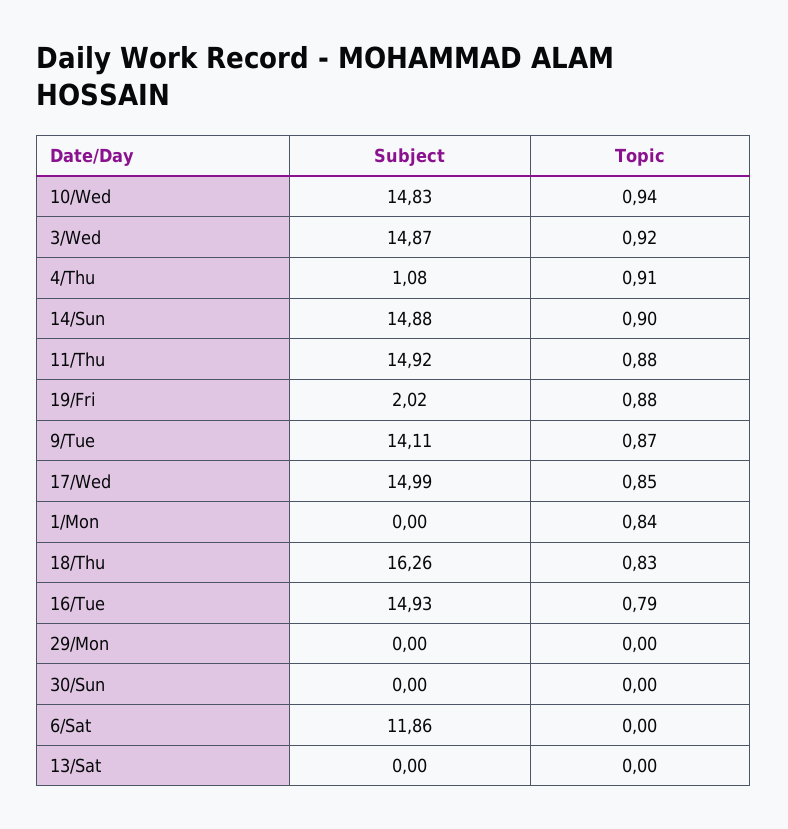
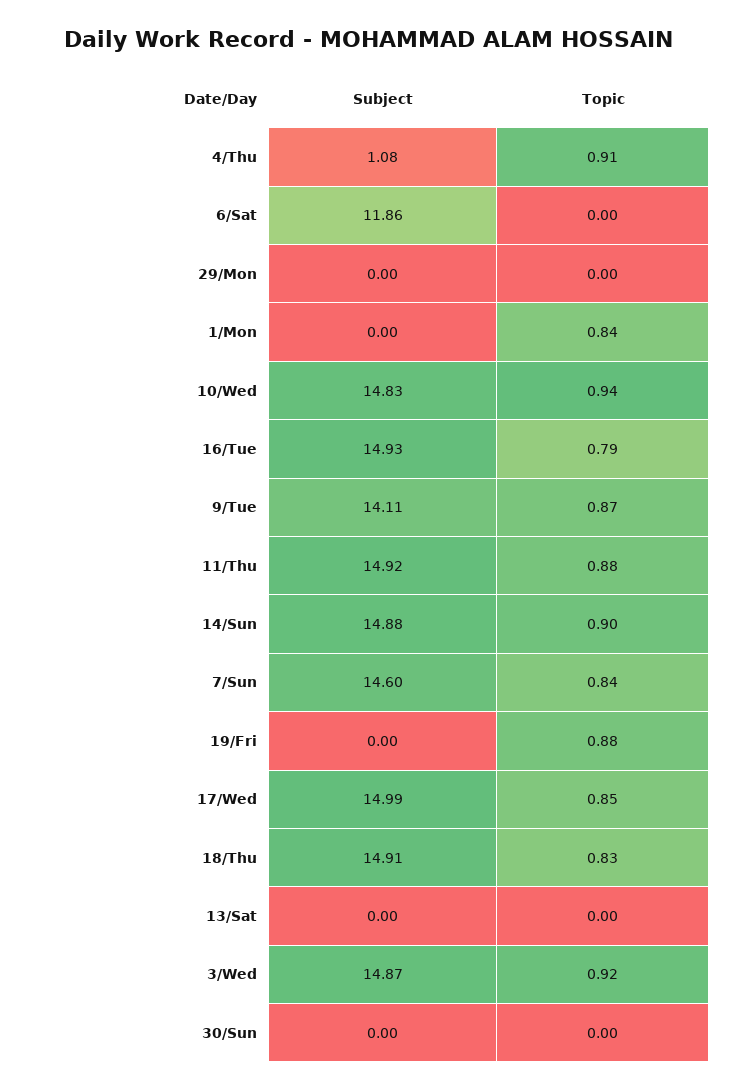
Subject, 19/Fri: 2.02 -> 0
Subject, 18/Thu: 16.26 -> 14.91
Subject, 7/Sun: none -> 14.6
Topic, 7/Sun: none -> 0.84

